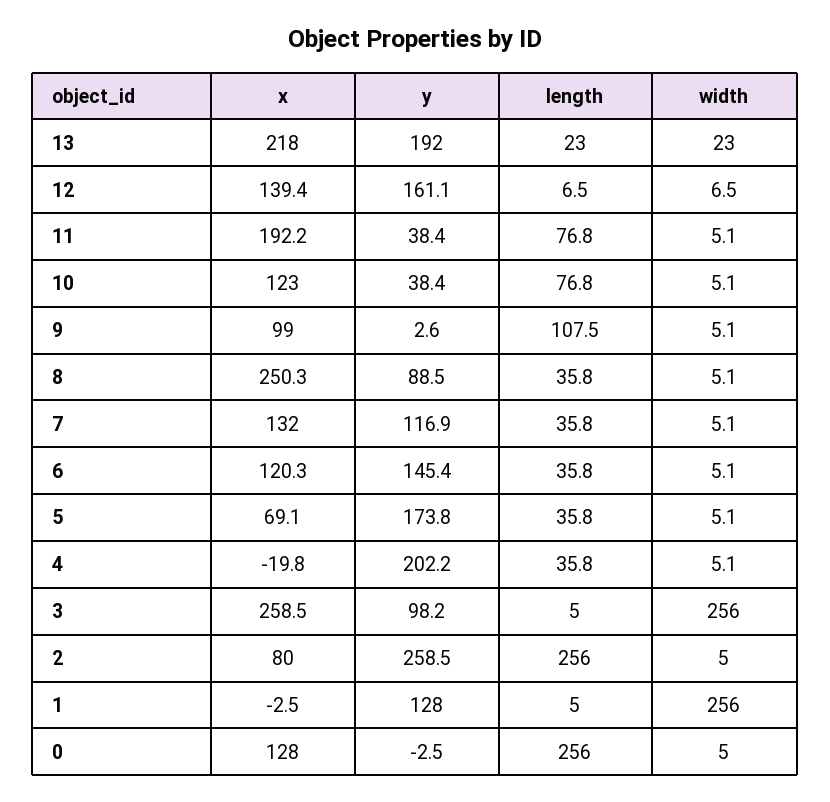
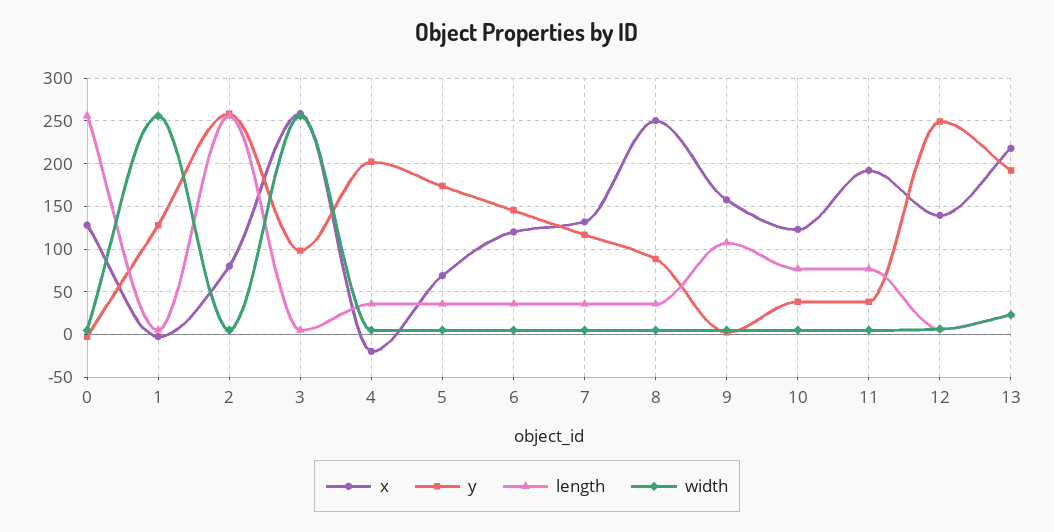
y, 12: 161.1 -> 250
x, 9: 99 -> 160

